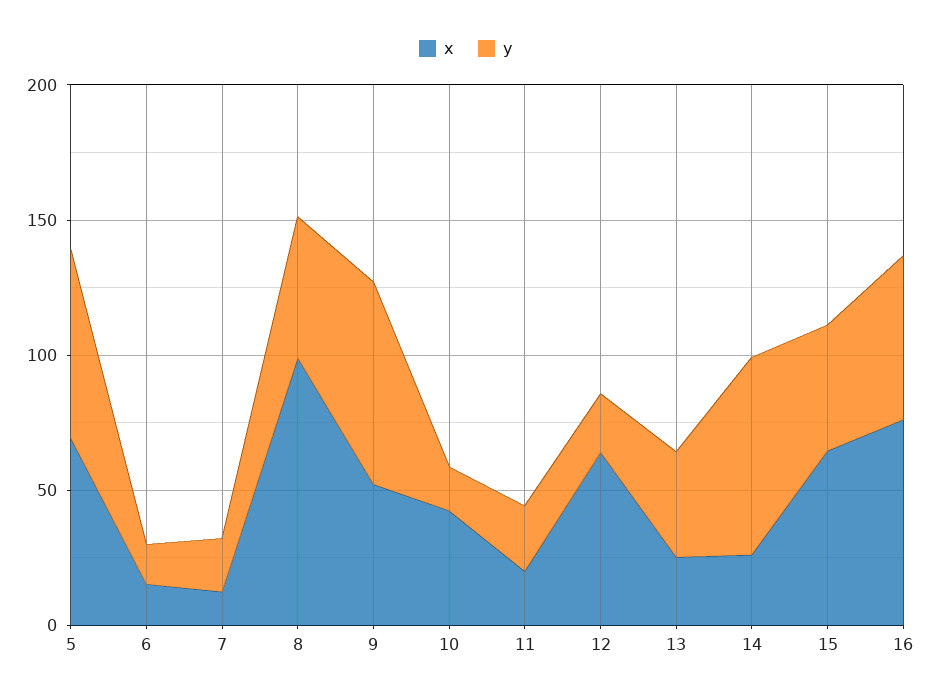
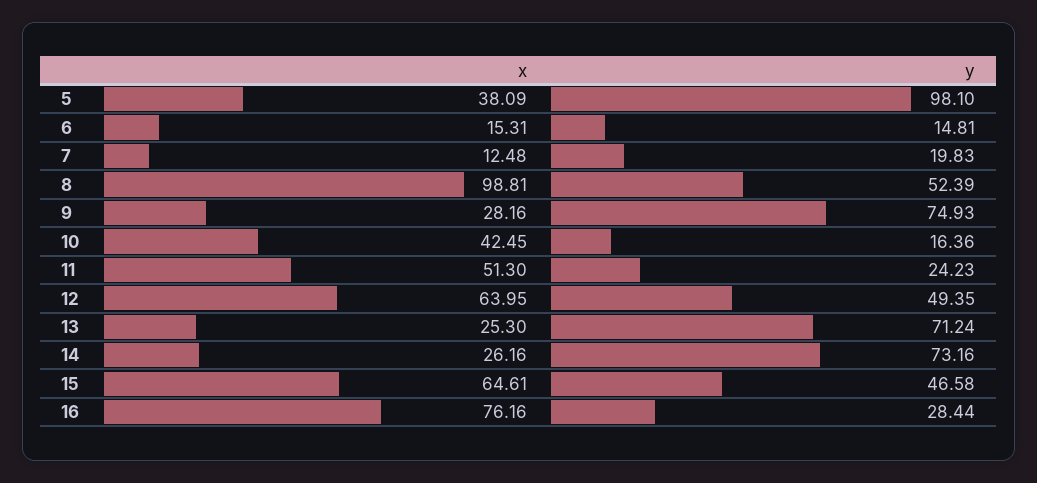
x, 5: 70 -> 38.09
y, 5: 70 -> 98.1
x, 9: 50 -> 28.16
x, 11: 20 -> 51.3
y, 12: 20 -> 49.35
y, 13: 40 -> 71.24
y, 16: 60 -> 28.44

